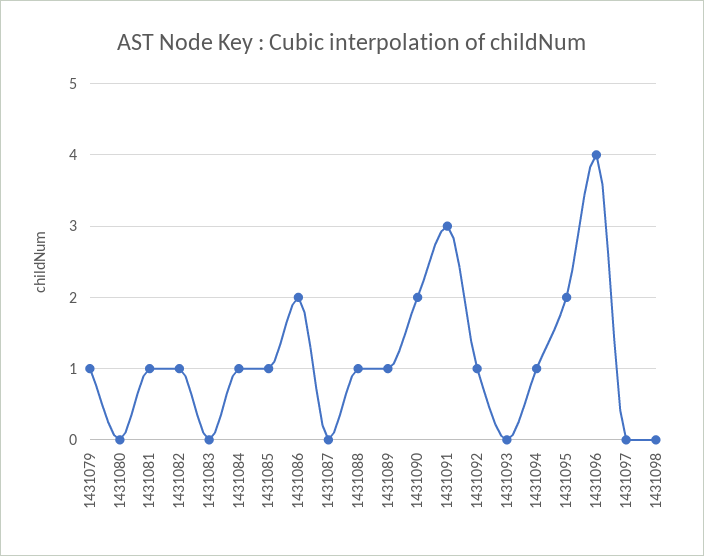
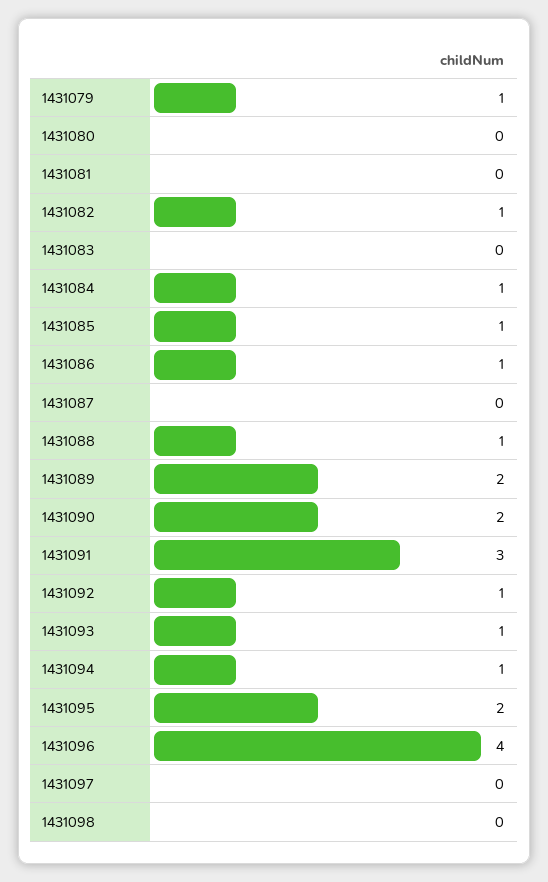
1431081: 1 -> 0
1431086: 2 -> 1
1431089: 1 -> 2
1431093: 0 -> 1

